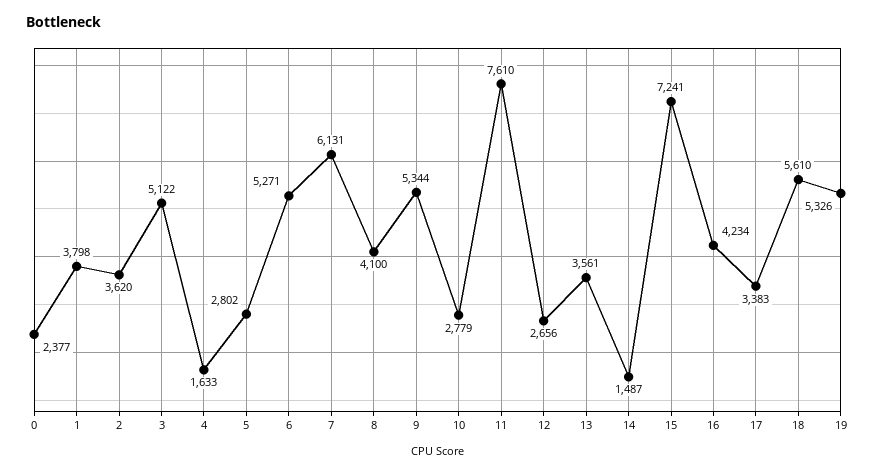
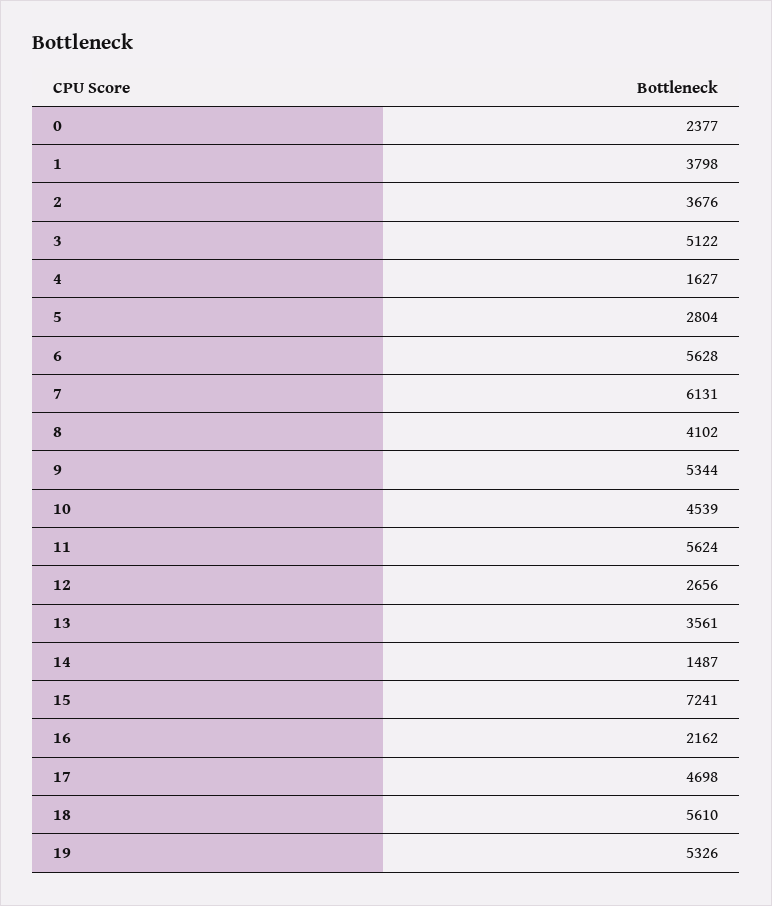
2: 3620 -> 3676
4: 1633 -> 1627
5: 2802 -> 2804
6: 5271 -> 5628
8: 4100 -> 4102
10: 2779 -> 4539
11: 7610 -> 5624
16: 4234 -> 2162
17: 3383 -> 4698

